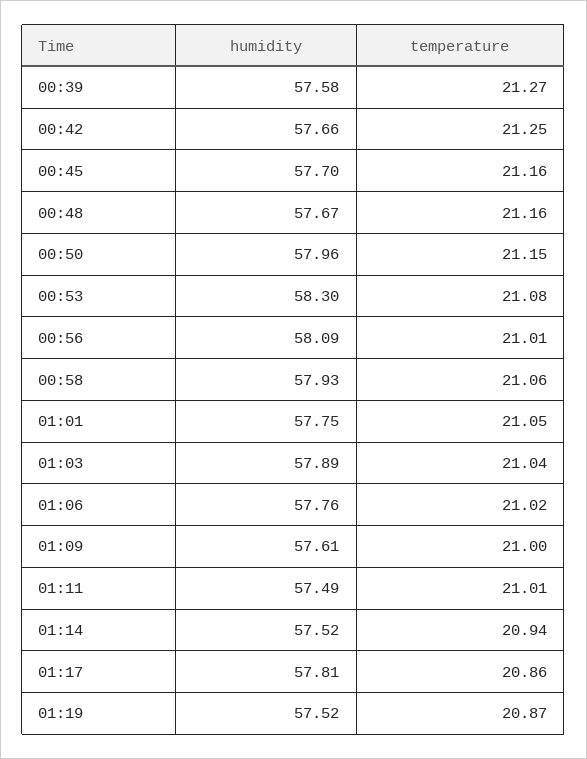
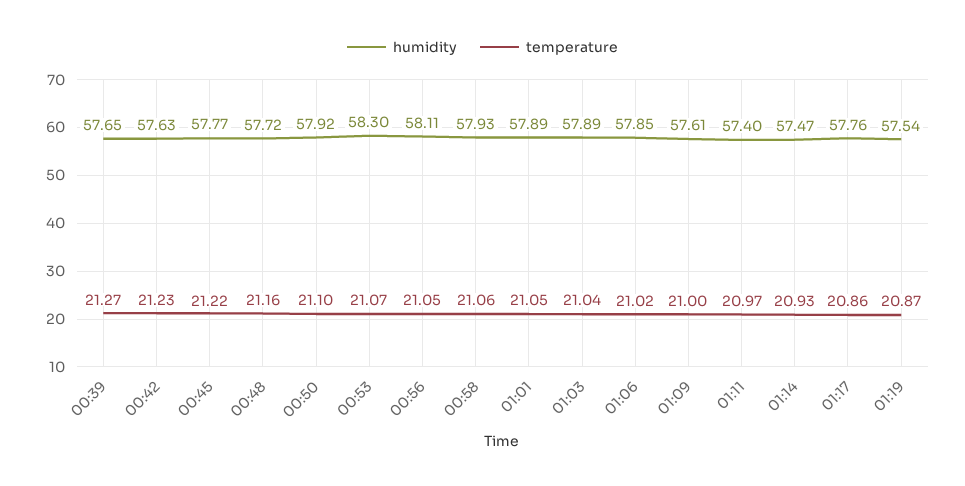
humidity, 00:39: 57.58 -> 57.65
humidity, 00:42: 57.66 -> 57.63
temperature, 00:42: 21.25 -> 21.23
humidity, 00:45: 57.7 -> 57.77
temperature, 00:45: 21.16 -> 21.22
humidity, 00:48: 57.67 -> 57.72
humidity, 00:50: 57.96 -> 57.92
temperature, 00:50: 21.15 -> 21.1
temperature, 00:53: 21.08 -> 21.07
humidity, 00:56: 58.09 -> 58.11
temperature, 00:56: 21.01 -> 21.05
humidity, 01:01: 57.75 -> 57.89
humidity, 01:06: 57.76 -> 57.85
humidity, 01:11: 57.49 -> 57.4
temperature, 01:11: 21.01 -> 20.97
humidity, 01:14: 57.52 -> 57.47
temperature, 01:14: 20.94 -> 20.93
humidity, 01:17: 57.81 -> 57.76
humidity, 01:19: 57.52 -> 57.54

